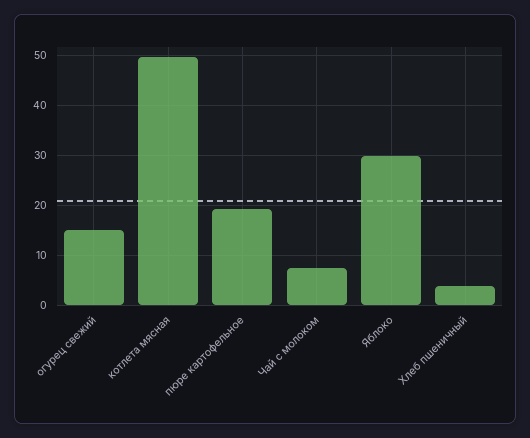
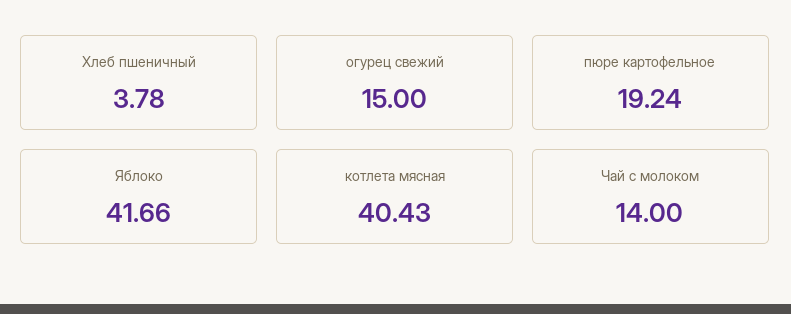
котлета мясная: 50 -> 40.43
Чай с молоком: 8 -> 14
Яблоко: 30 -> 41.66

